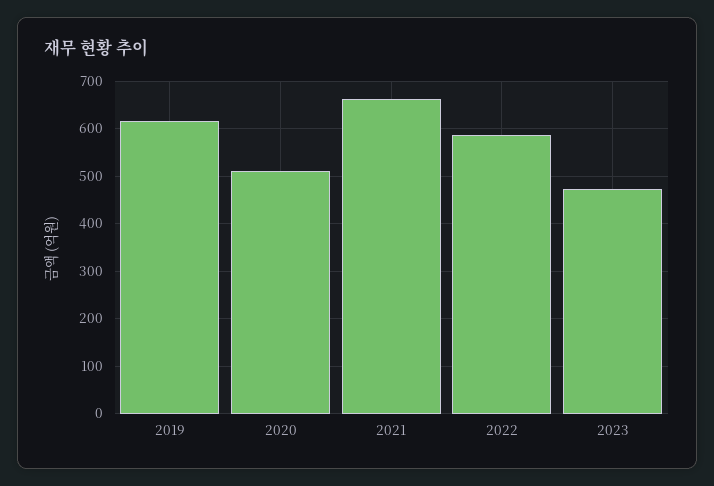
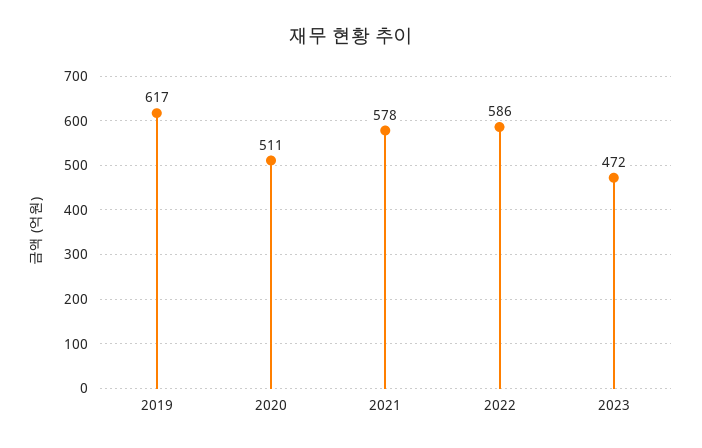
2021: 660 -> 578

